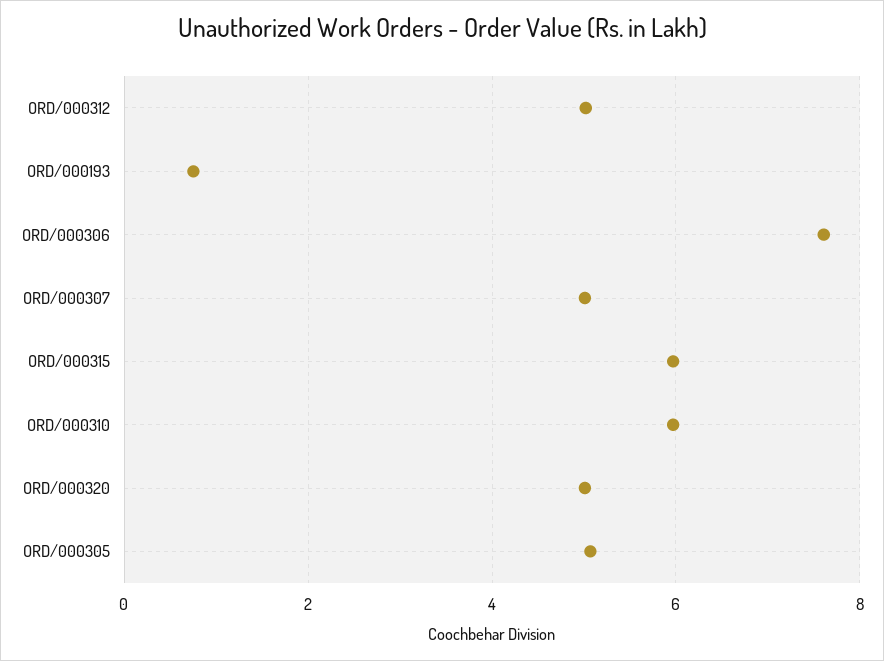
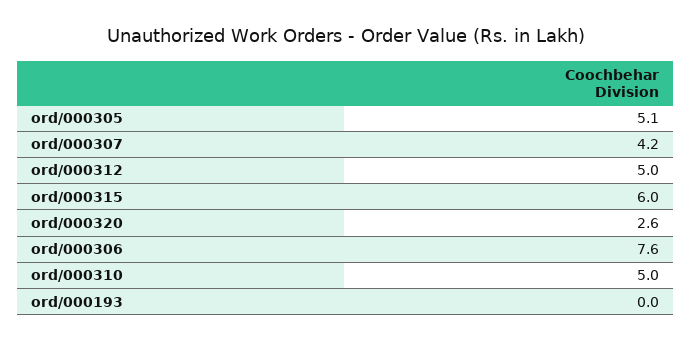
ORD/000193: 0.8 -> 0
ORD/000307: 5 -> 4.2
ORD/000310: 6 -> 5
ORD/000320: 5 -> 2.6

